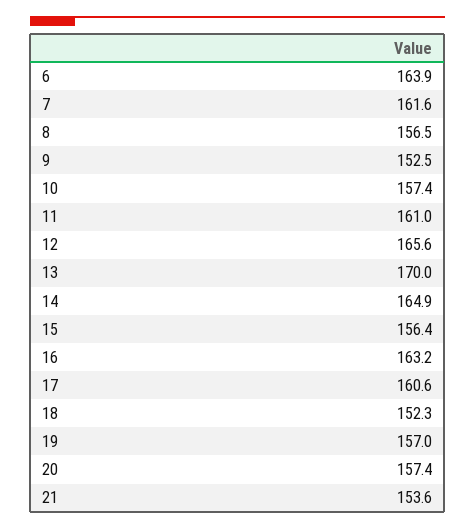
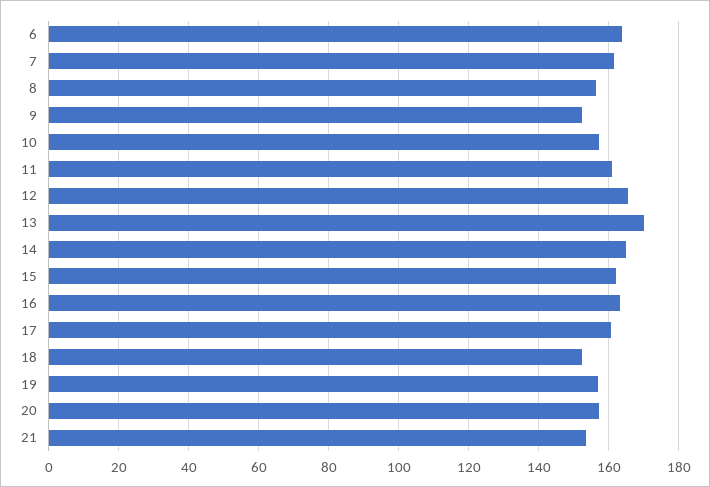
15: 156.4 -> 162

